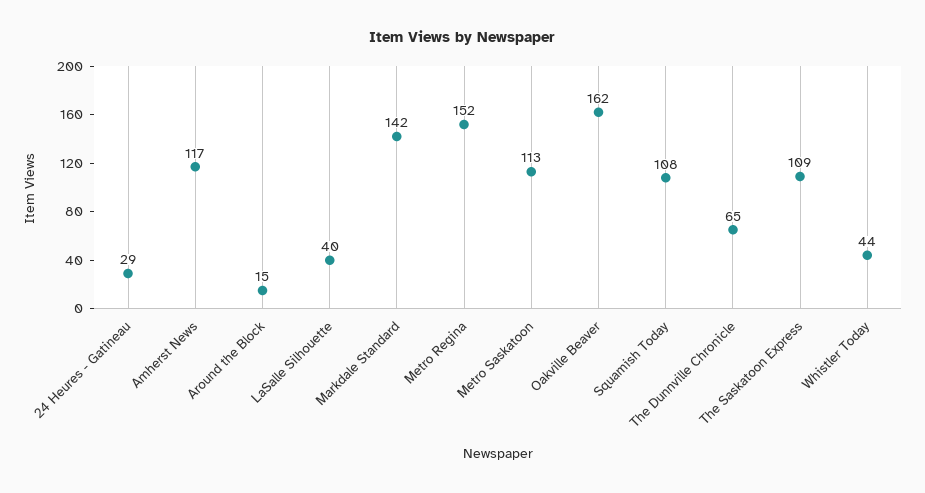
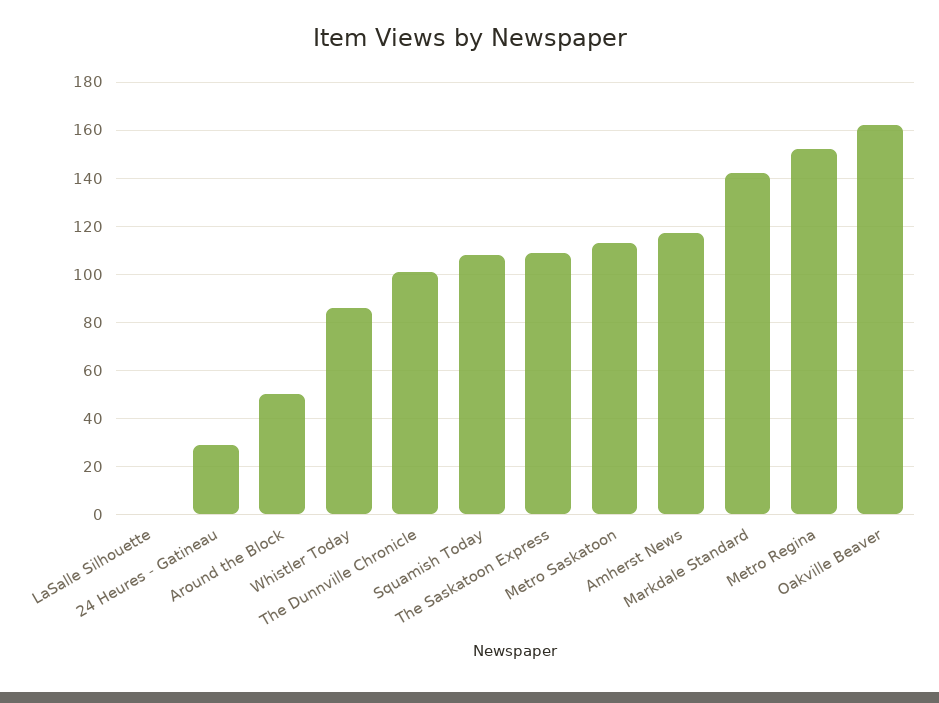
Around the Block: 15 -> 50
LaSalle Silhouette: 40 -> 0
The Dunnville Chronicle: 65 -> 100
Whistler Today: 44 -> 85

